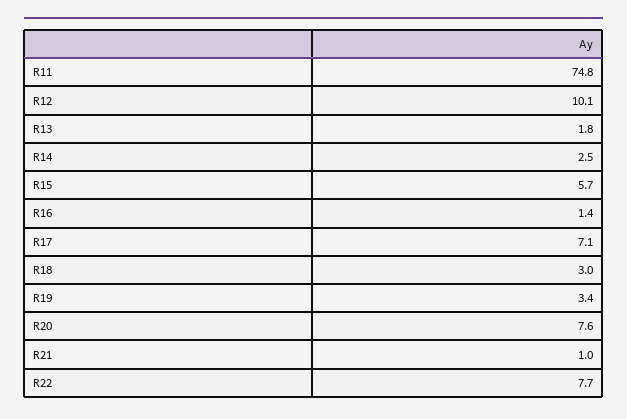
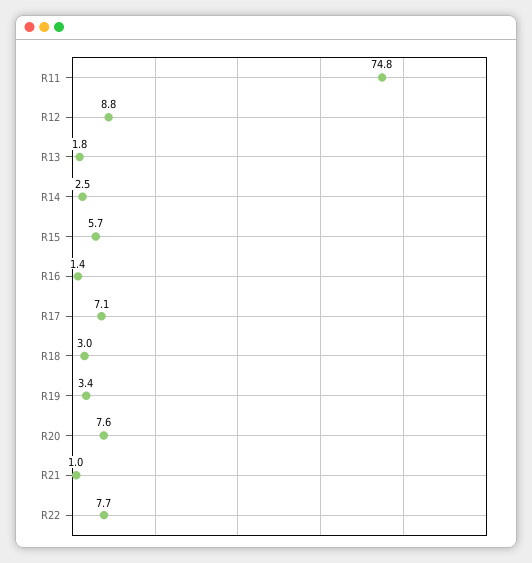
R12: 10.1 -> 8.8

